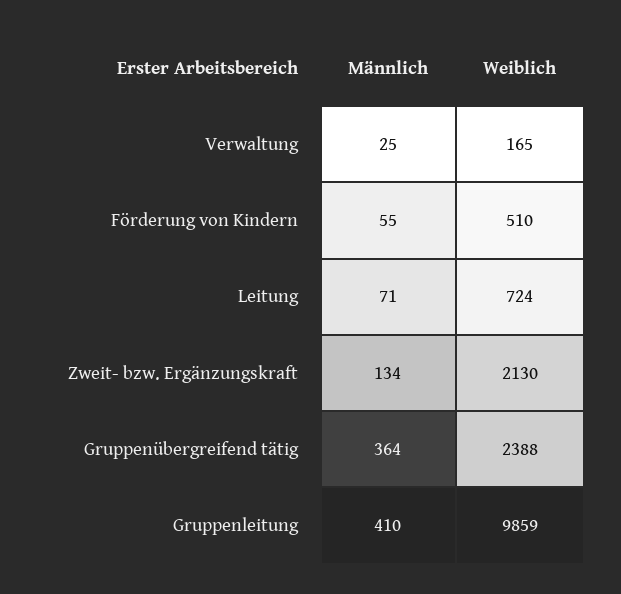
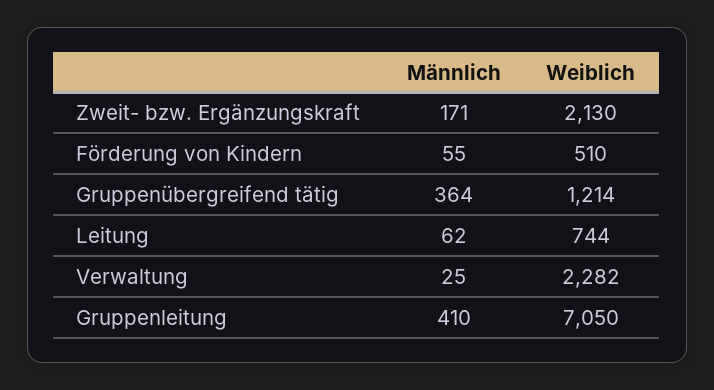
Weiblich, Verwaltung: 165 -> 2282
Männlich, Leitung: 71 -> 62
Weiblich, Leitung: 724 -> 744
Männlich, Zweit- bzw. Ergänzungskraft: 134 -> 171
Weiblich, Gruppenübergreifend tätig: 2388 -> 1214
Weiblich, Gruppenleitung: 9859 -> 7050

